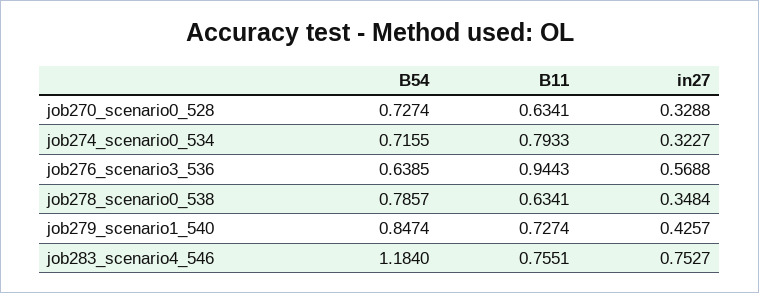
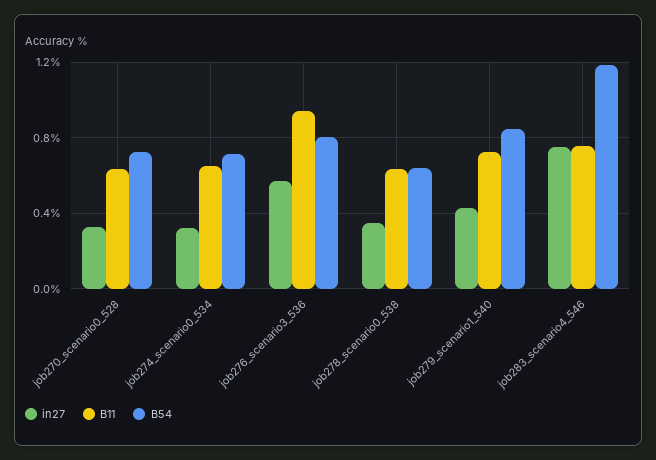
B11, job274_scenario0_534: 0.7933 -> 0.65
B54, job276_scenario3_536: 0.6385 -> 0.8
B54, job278_scenario0_538: 0.7857 -> 0.65

